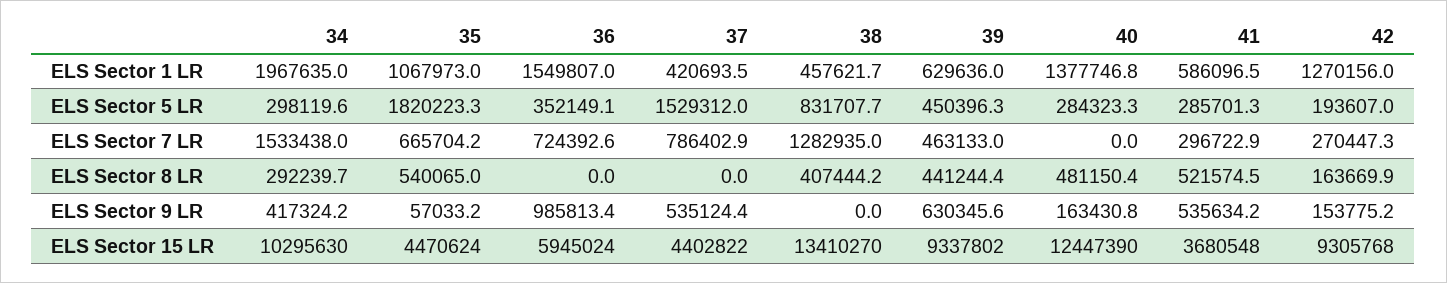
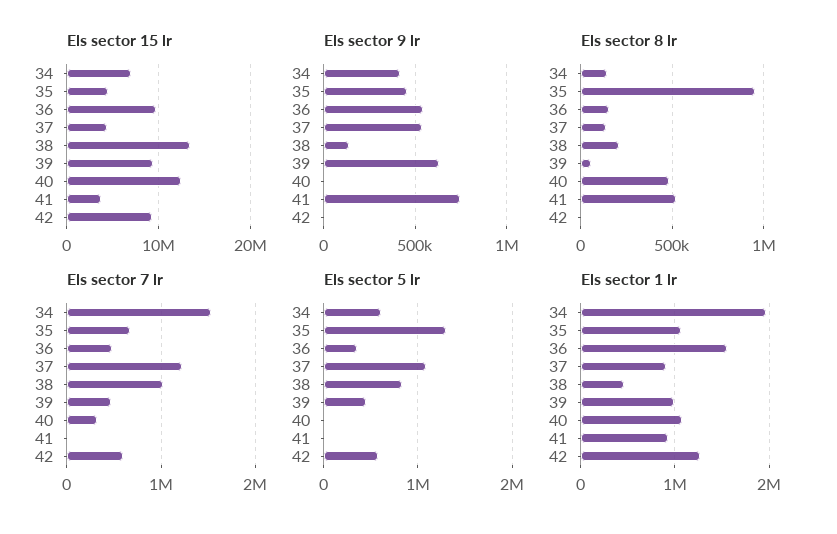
ELS Sector 1 LR, 37: 420693.5 -> 900000
ELS Sector 1 LR, 39: 629636 -> 1000000
ELS Sector 1 LR, 40: 1377746.8 -> 1100000
ELS Sector 1 LR, 41: 586096.5 -> 900000
ELS Sector 5 LR, 34: 298119.6 -> 600000
ELS Sector 5 LR, 35: 1820223.3 -> 1300000
ELS Sector 5 LR, 37: 1529312 -> 1100000
ELS Sector 5 LR, 40: 284323.3 -> 0
ELS Sector 5 LR, 41: 285701.3 -> 0
ELS Sector 5 LR, 42: 193607 -> 600000
ELS Sector 7 LR, 36: 724392.6 -> 500000
ELS Sector 7 LR, 37: 786402.9 -> 1200000
ELS Sector 7 LR, 38: 1282935 -> 1000000
ELS Sector 7 LR, 40: 0 -> 300000
ELS Sector 7 LR, 41: 296722.9 -> 0
ELS Sector 7 LR, 42: 270447.3 -> 600000
ELS Sector 8 LR, 34: 292239.7 -> 150000
ELS Sector 8 LR, 35: 540065 -> 950000
ELS Sector 8 LR, 36: 0 -> 150000
ELS Sector 8 LR, 37: 0 -> 150000
ELS Sector 8 LR, 38: 407444.2 -> 200000
ELS Sector 8 LR, 39: 441244.4 -> 50000
ELS Sector 8 LR, 42: 163669.9 -> 0
ELS Sector 9 LR, 35: 57033.2 -> 450000
ELS Sector 9 LR, 36: 985813.4 -> 550000
ELS Sector 9 LR, 38: 0 -> 150000
ELS Sector 9 LR, 40: 163430.8 -> 0
ELS Sector 9 LR, 41: 535634.2 -> 750000
ELS Sector 9 LR, 42: 153775.2 -> 0
ELS Sector 15 LR, 34: 10295630 -> 7000000
ELS Sector 15 LR, 36: 5945024 -> 10000000

